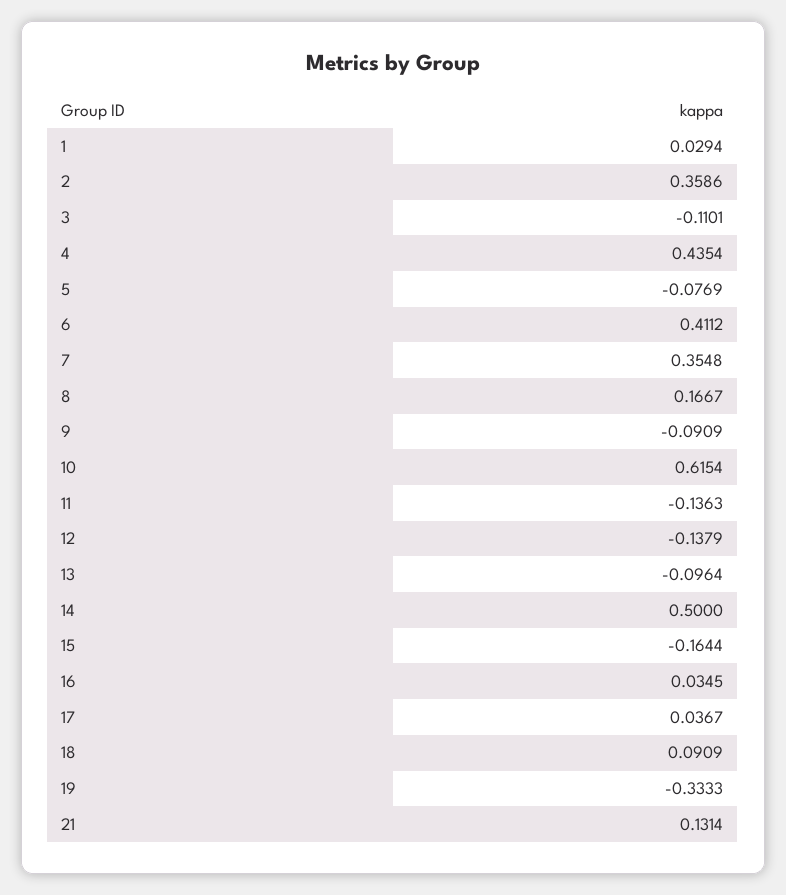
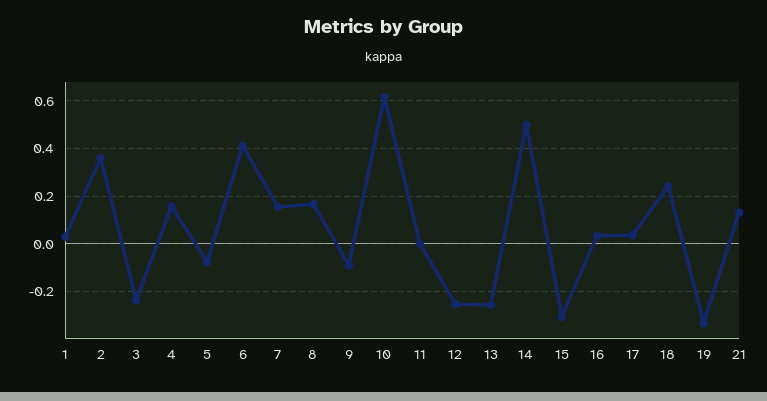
3: -0.1101 -> -0.25
4: 0.4354 -> 0.15
7: 0.3548 -> 0.15
11: -0.1363 -> 0
12: -0.1379 -> -0.25
13: -0.0964 -> -0.25
15: -0.1644 -> -0.3
18: 0.0909 -> 0.25

